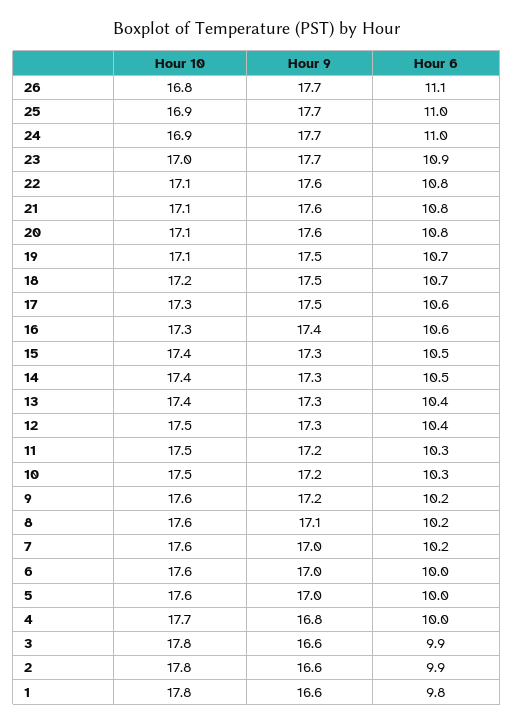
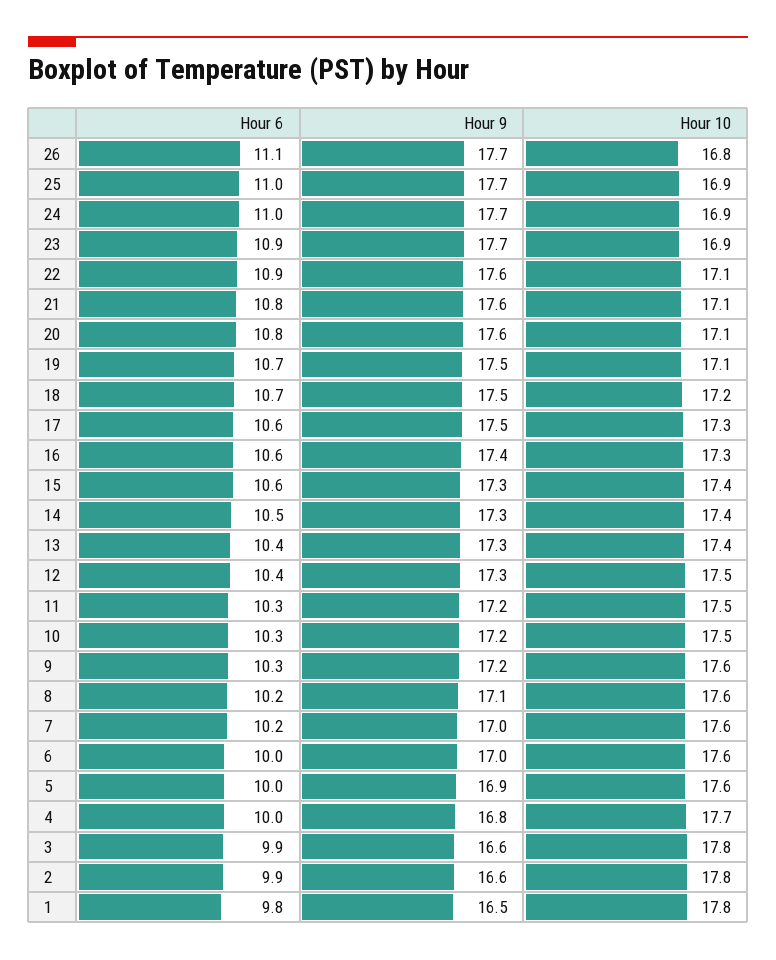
Hour 10, 23: 17 -> 16.9
Hour 6, 22: 10.8 -> 10.9
Hour 6, 15: 10.5 -> 10.6
Hour 6, 9: 10.2 -> 10.3
Hour 9, 5: 17 -> 16.9
Hour 9, 1: 16.6 -> 16.5

